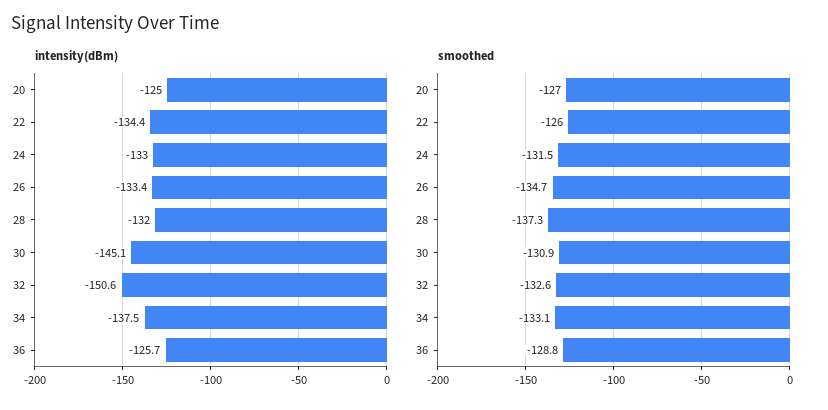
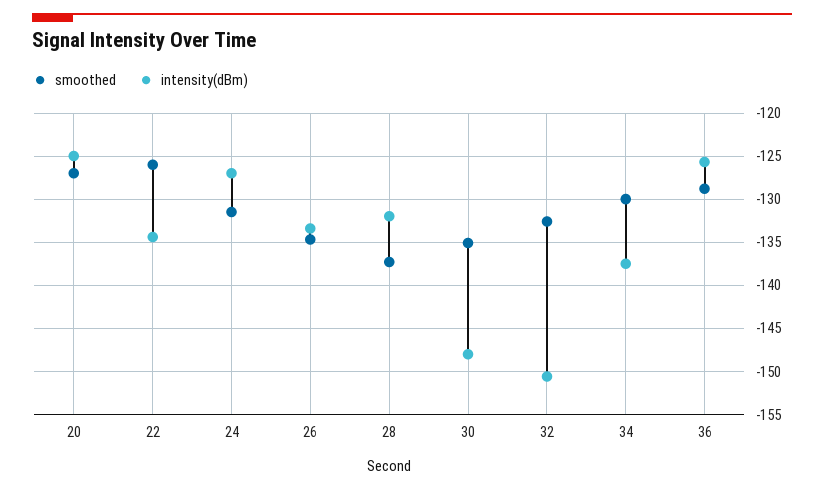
intensity(dBm), 24: -133 -> -127
intensity(dBm), 30: -145.1 -> -148
smoothed, 30: -130.9 -> -135
smoothed, 34: -133.1 -> -130

